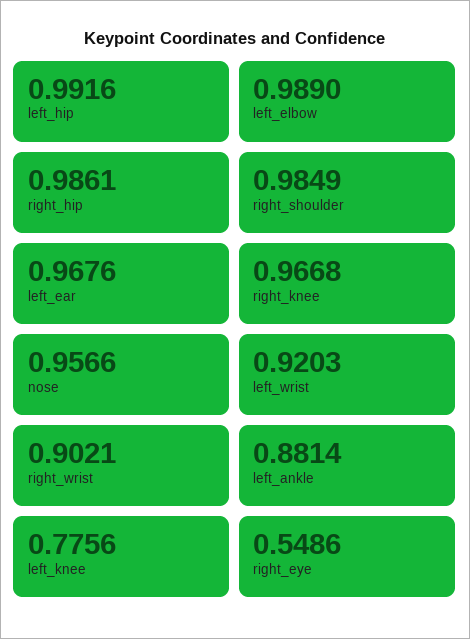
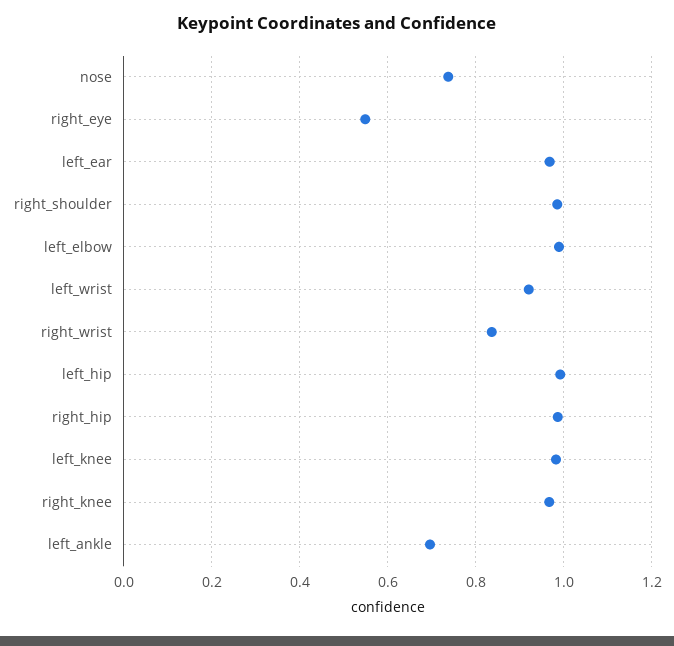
nose: 0.9566 -> 0.74
right_wrist: 0.9021 -> 0.84
left_ankle: 0.8814 -> 0.7
left_knee: 0.7756 -> 0.98

